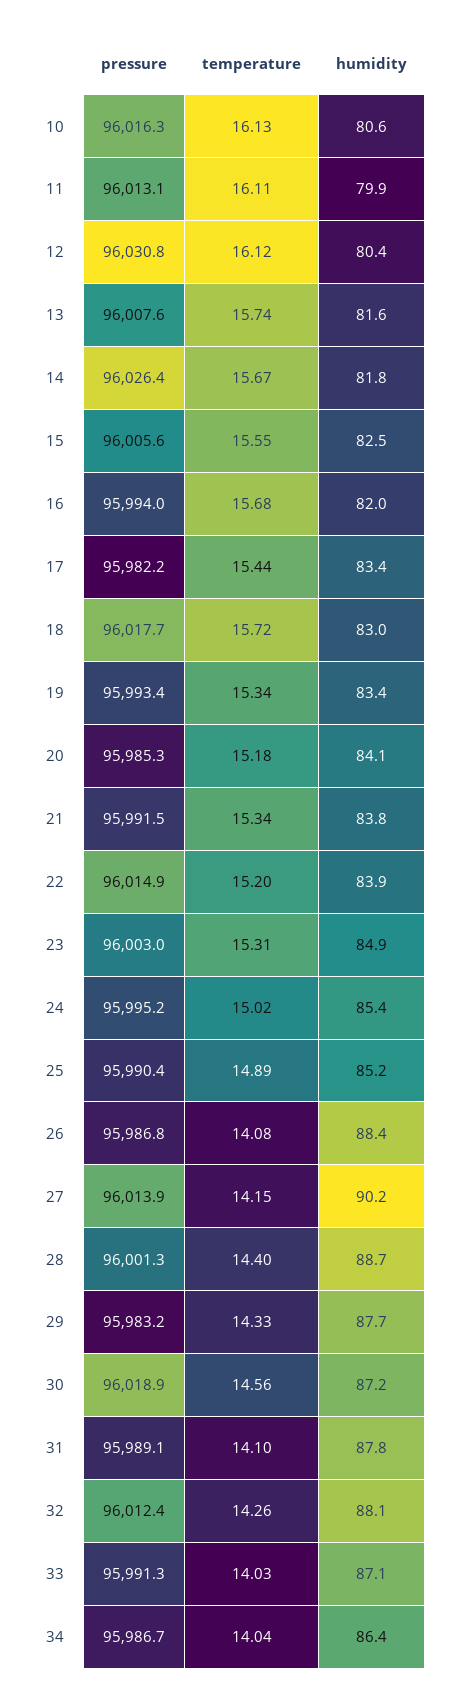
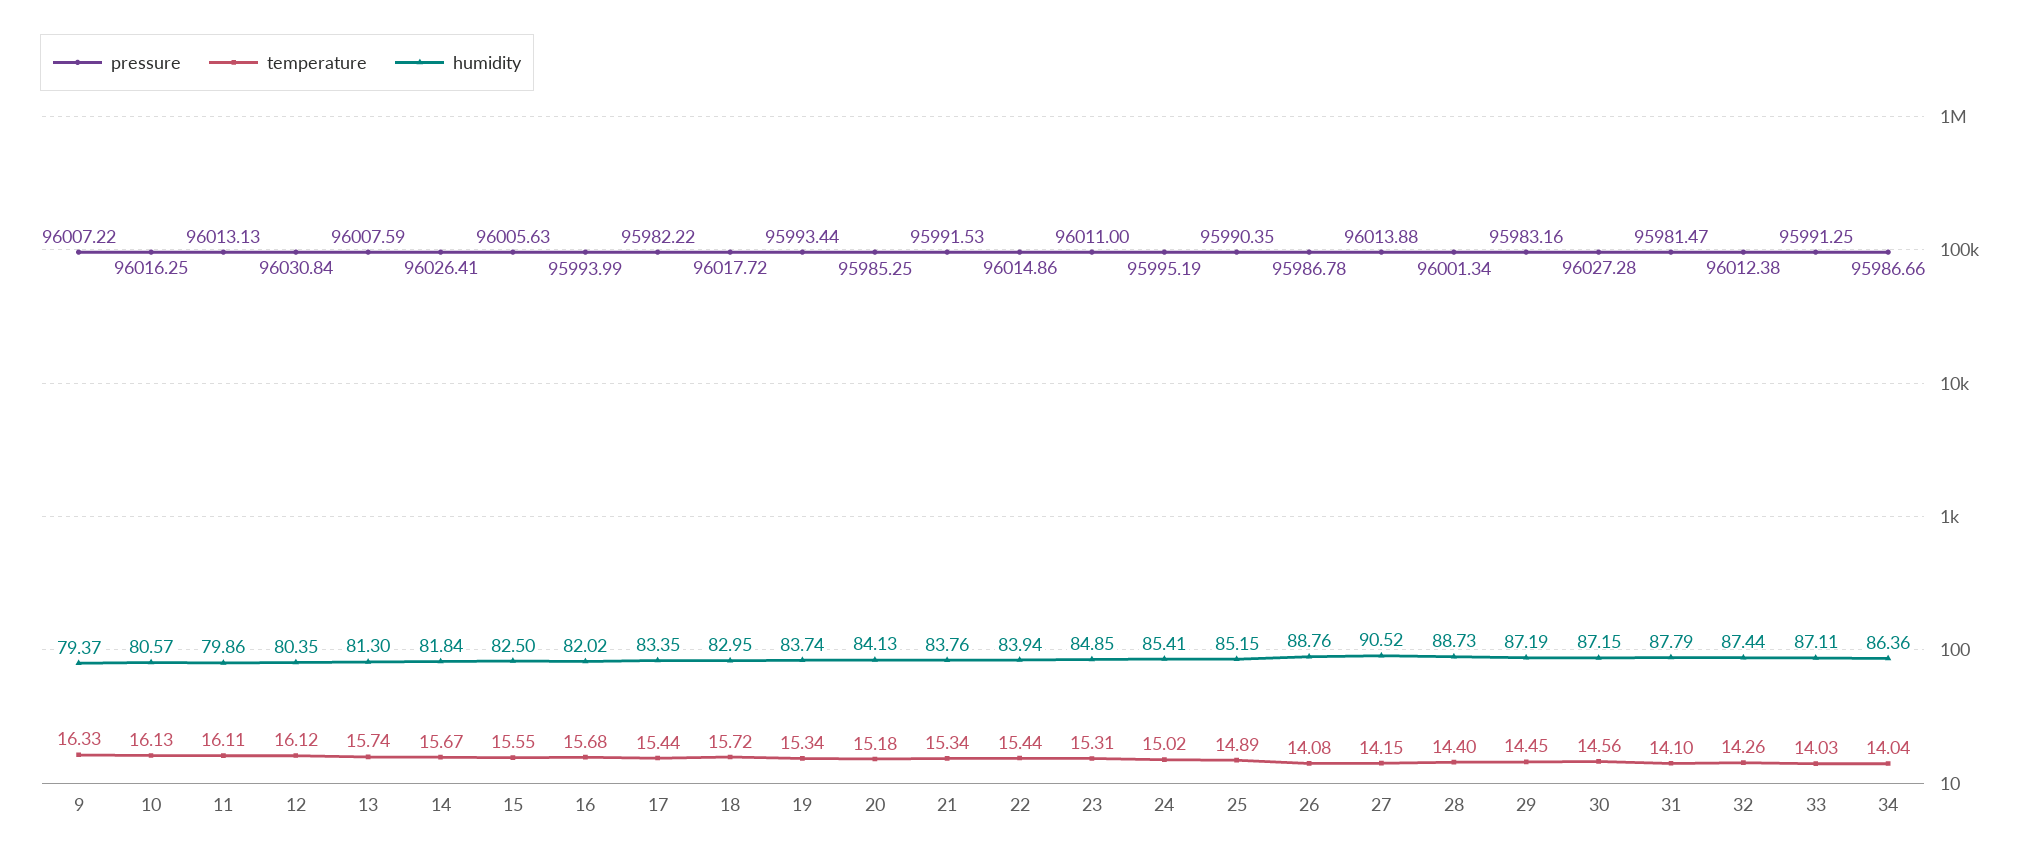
humidity, 13: 81.6 -> 81.3
humidity, 19: 83.4 -> 83.74
temperature, 22: 15.2 -> 15.44
pressure, 23: 96003 -> 96011
humidity, 26: 88.4 -> 88.76
humidity, 27: 90.2 -> 90.52
temperature, 29: 14.33 -> 14.45
humidity, 29: 87.7 -> 87.19
pressure, 30: 96018.9 -> 96027.28
pressure, 31: 95989.1 -> 95981.47
humidity, 32: 88.1 -> 87.44
pressure, 9: none -> 96007.22
temperature, 9: none -> 16.33
humidity, 9: none -> 79.37

